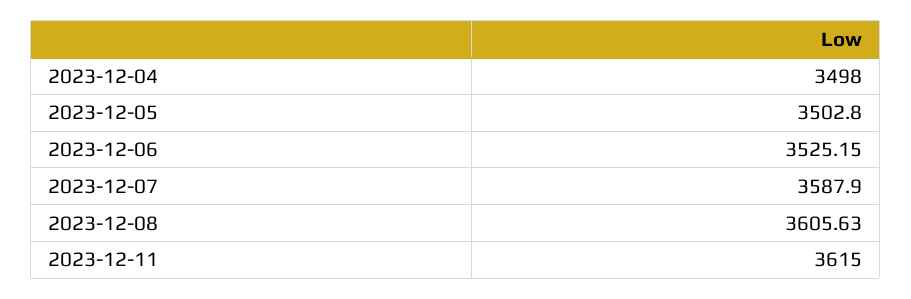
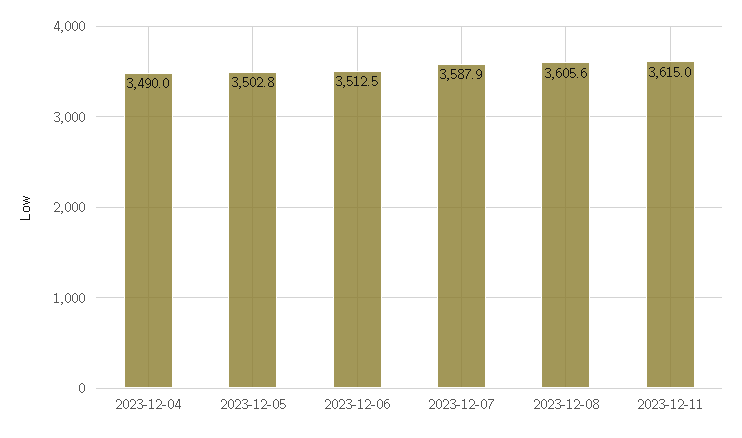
2023-12-04: 3498 -> 3490
2023-12-06: 3525.15 -> 3512.5

